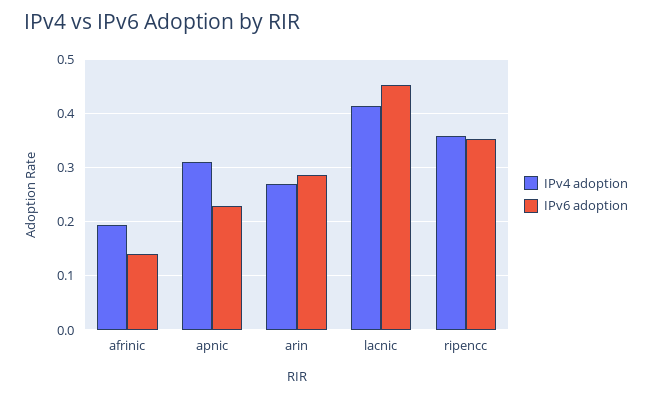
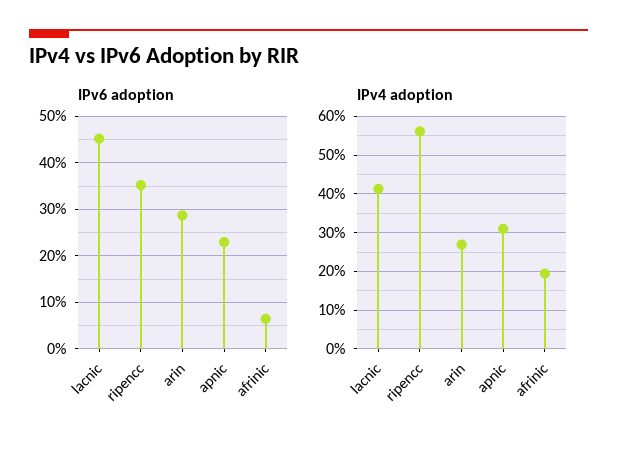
IPv6 adoption, afrinic: 0.14 -> 0.06
IPv4 adoption, ripencc: 0.36 -> 0.56

